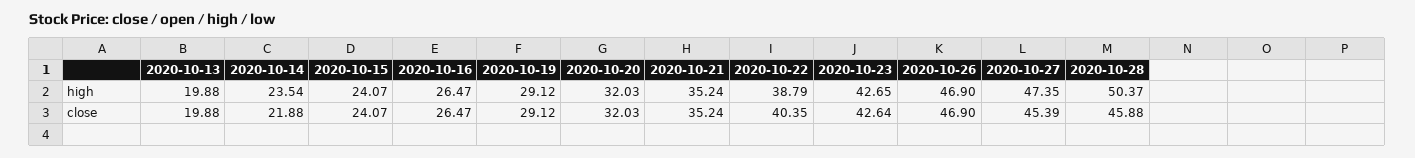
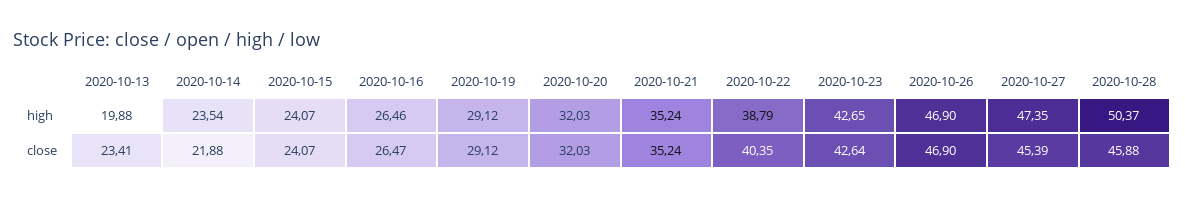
2020-10-16, high: 26.47 -> 26.46
2020-10-13, close: 19.88 -> 23.41

